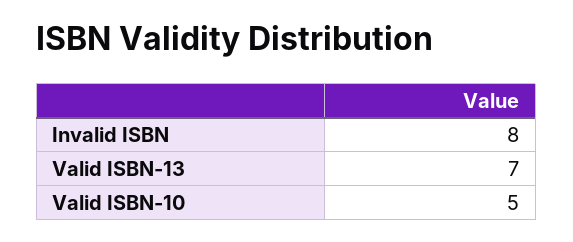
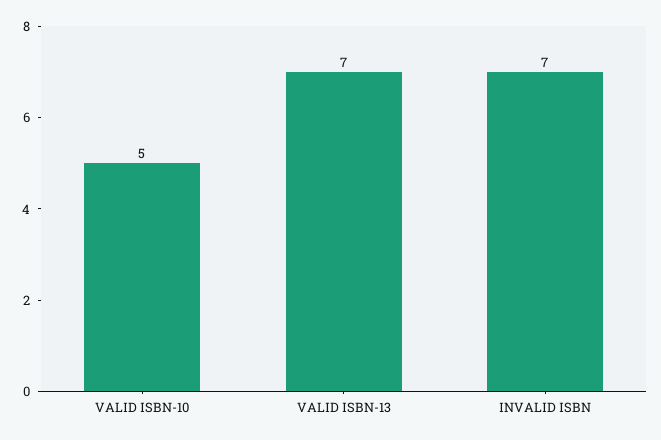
Invalid ISBN: 8 -> 7

